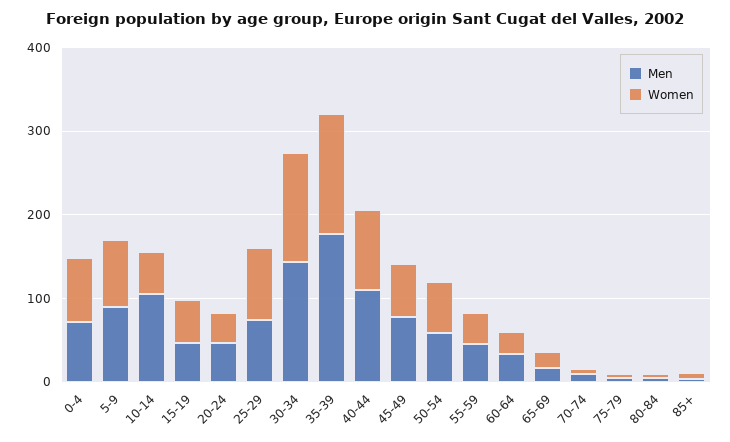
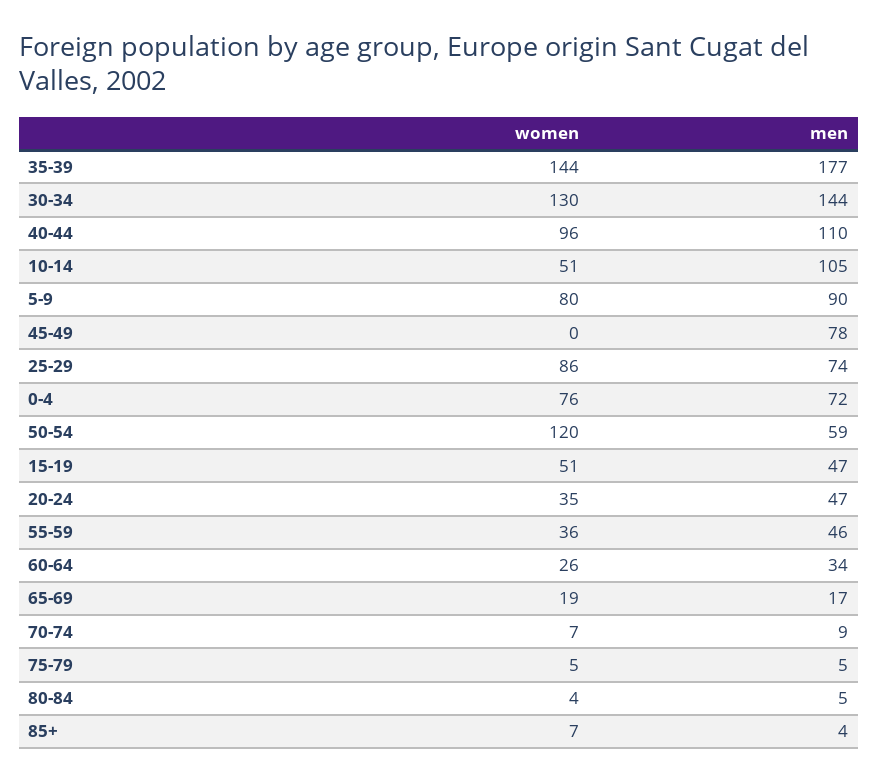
Women, 45-49: 60 -> 0
Women, 50-54: 60 -> 120

